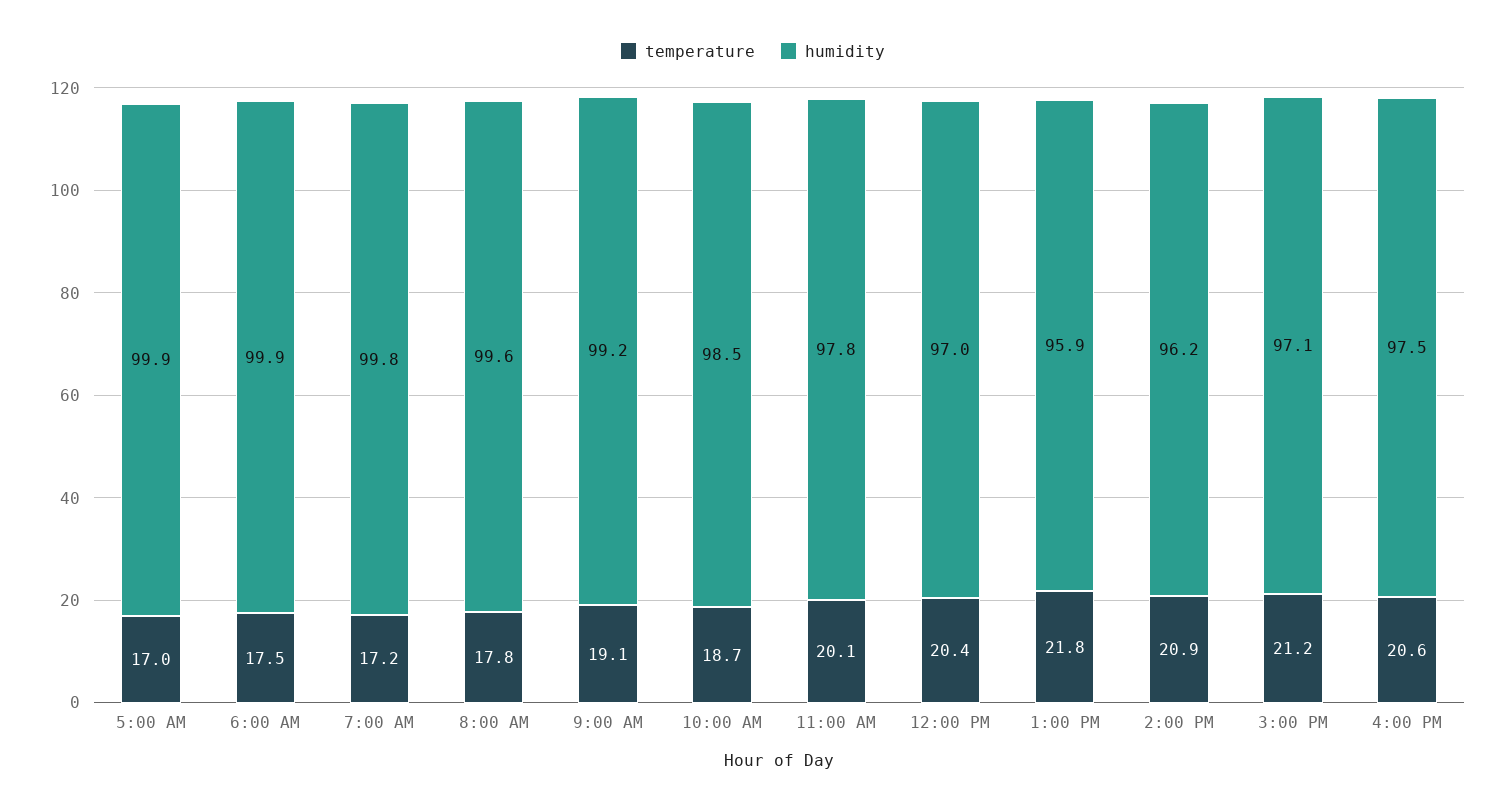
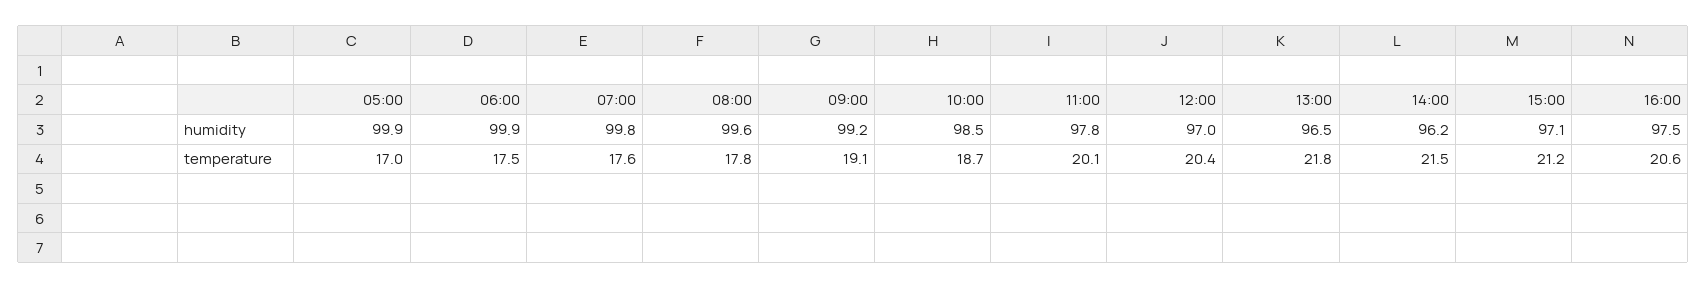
temperature, 7:00 AM: 17.2 -> 17.6
humidity, 1:00 PM: 95.9 -> 96.5
temperature, 2:00 PM: 20.9 -> 21.5

